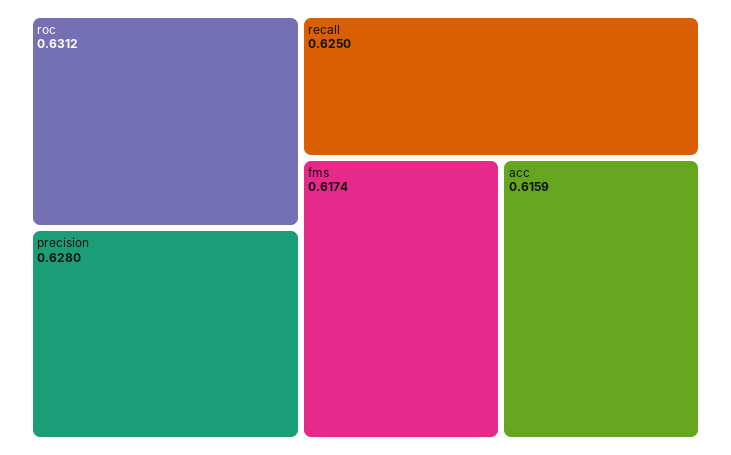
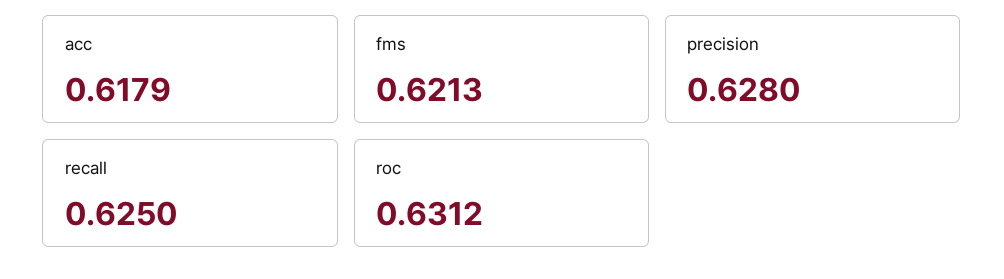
fms: 0.6174 -> 0.6213
acc: 0.6159 -> 0.6179

